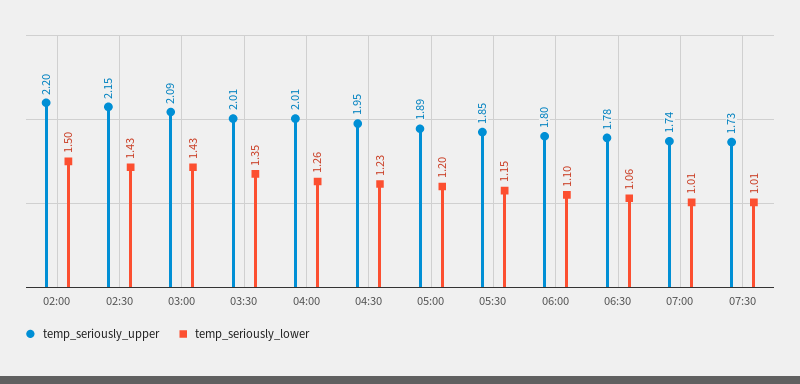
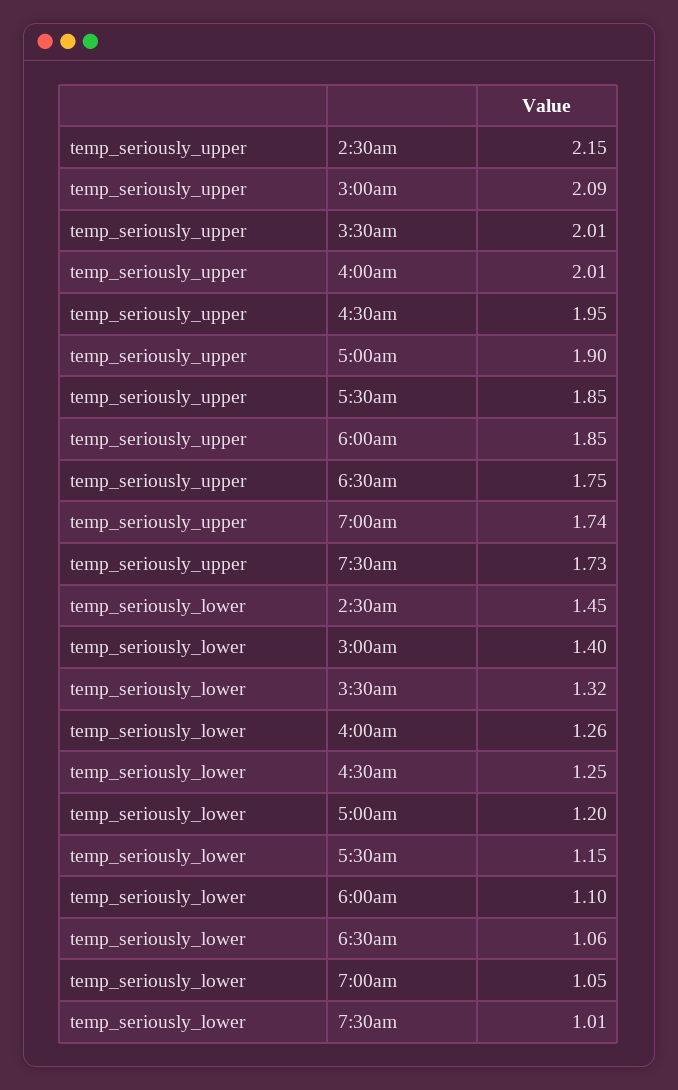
temp_seriously_upper, 02:00: 2.2 -> none
temp_seriously_lower, 02:00: 1.5 -> none
temp_seriously_lower, 02:30: 1.43 -> 1.45
temp_seriously_lower, 03:00: 1.43 -> 1.4
temp_seriously_lower, 03:30: 1.35 -> 1.32
temp_seriously_lower, 04:30: 1.23 -> 1.25
temp_seriously_upper, 05:00: 1.89 -> 1.9
temp_seriously_upper, 06:00: 1.8 -> 1.85
temp_seriously_upper, 06:30: 1.78 -> 1.75
temp_seriously_lower, 07:00: 1.01 -> 1.05

